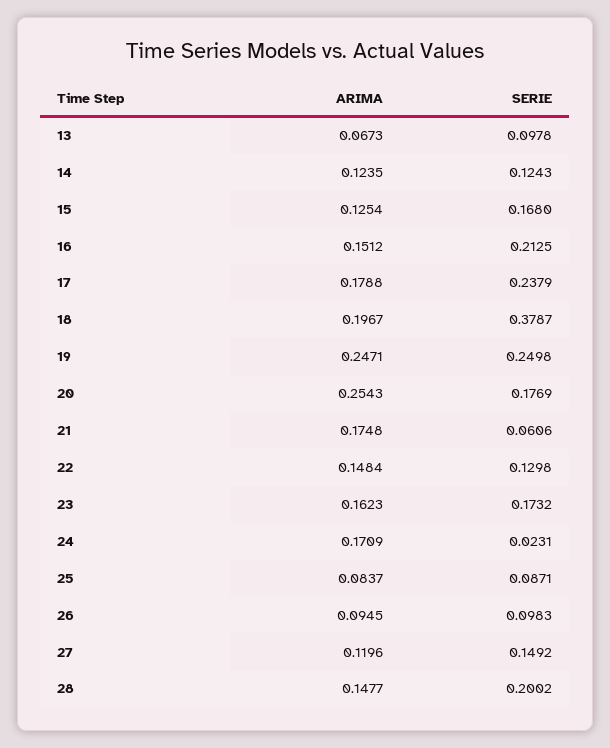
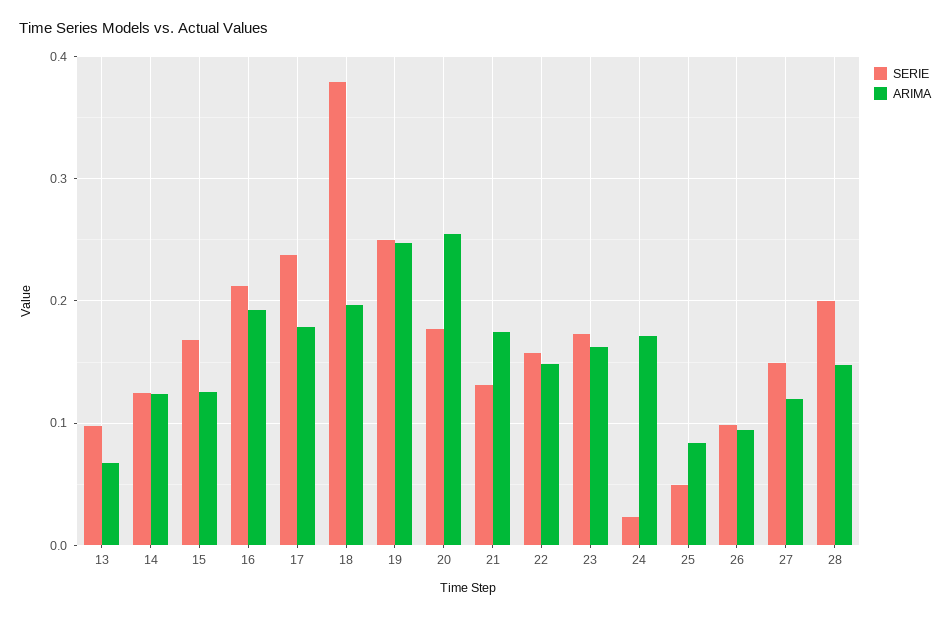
ARIMA, 16: 0.1512 -> 0.19
SERIE, 21: 0.0606 -> 0.13
SERIE, 22: 0.1298 -> 0.16
SERIE, 25: 0.0871 -> 0.05

